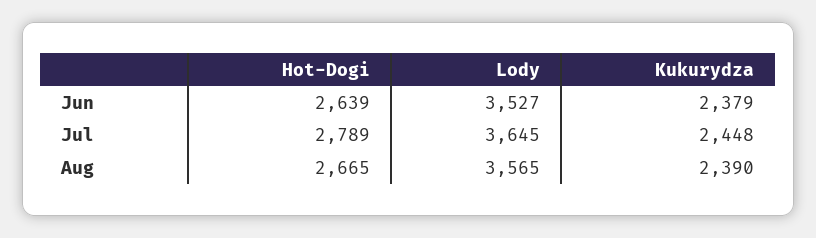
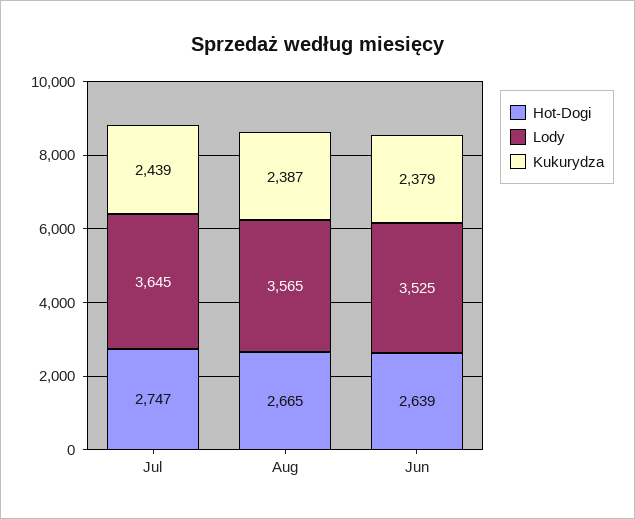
Lody, Jun: 3527 -> 3525
Hot-Dogi, Jul: 2789 -> 2747
Kukurydza, Jul: 2448 -> 2439
Kukurydza, Aug: 2390 -> 2387

